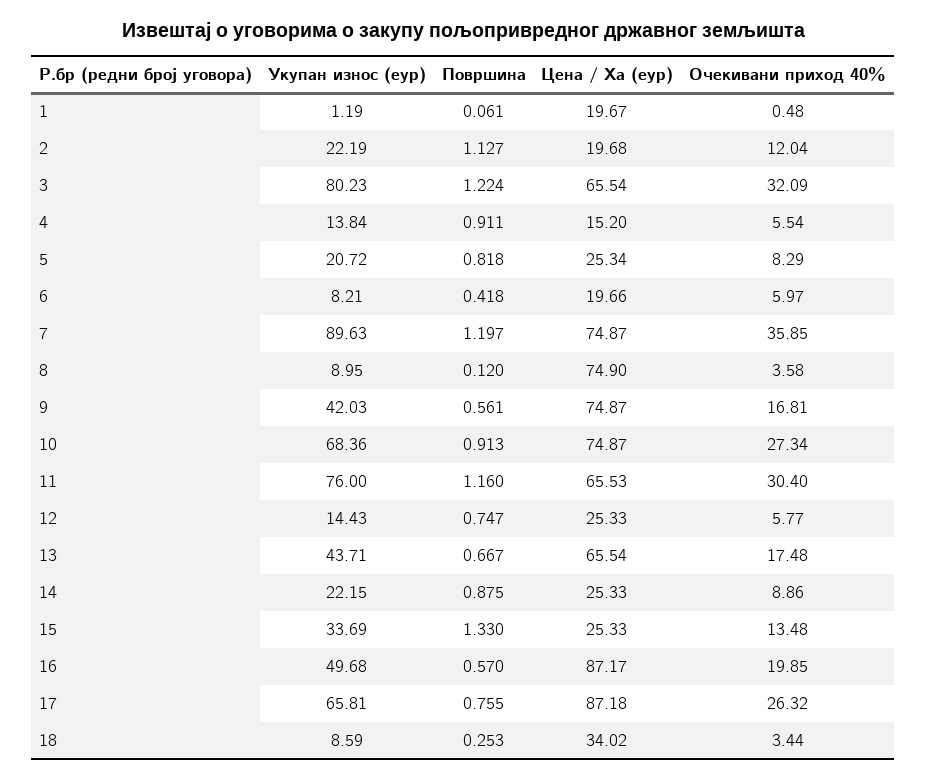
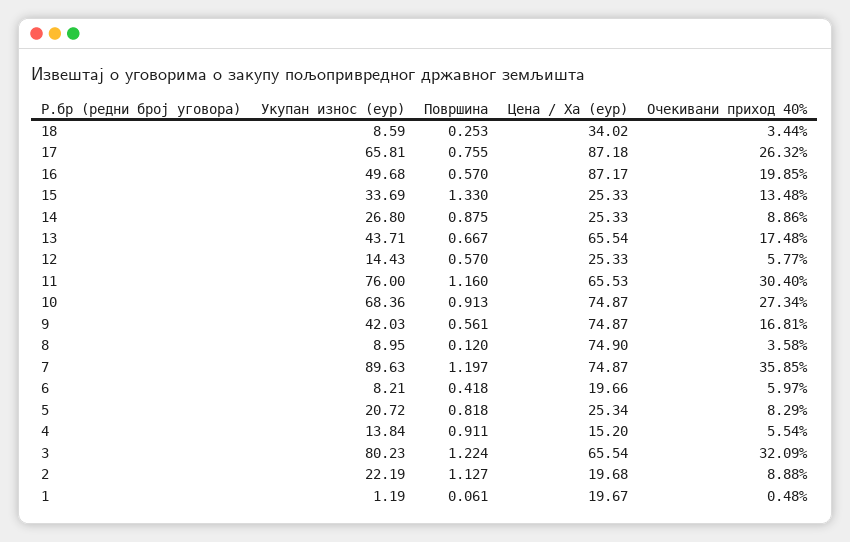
Очекивани приход 40%, 2: 12.04 -> 8.88
Површина, 12: 0.747 -> 0.57
Укупан износ (еур), 14: 22.15 -> 26.8

